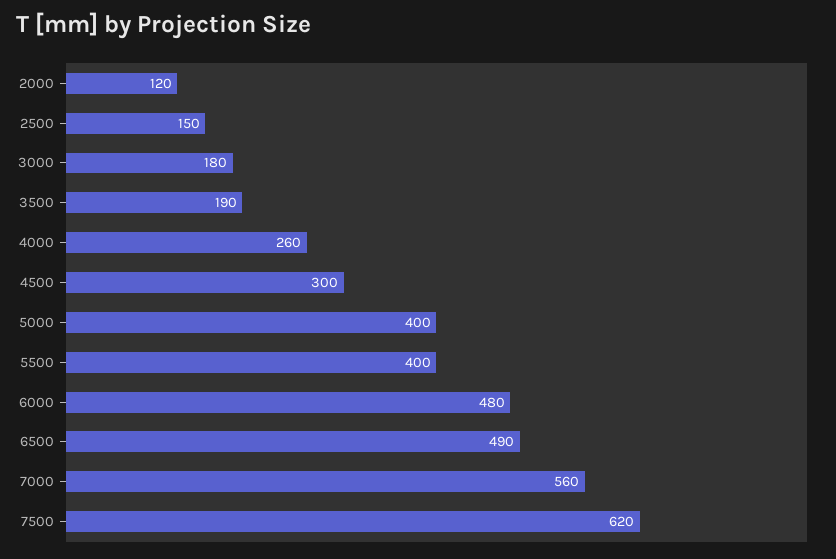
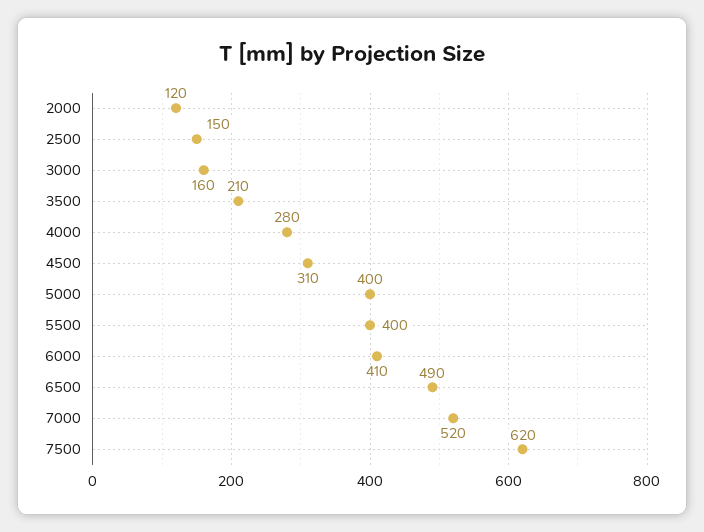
3000: 180 -> 160
3500: 190 -> 210
4000: 260 -> 280
4500: 300 -> 310
6000: 480 -> 410
7000: 560 -> 520

